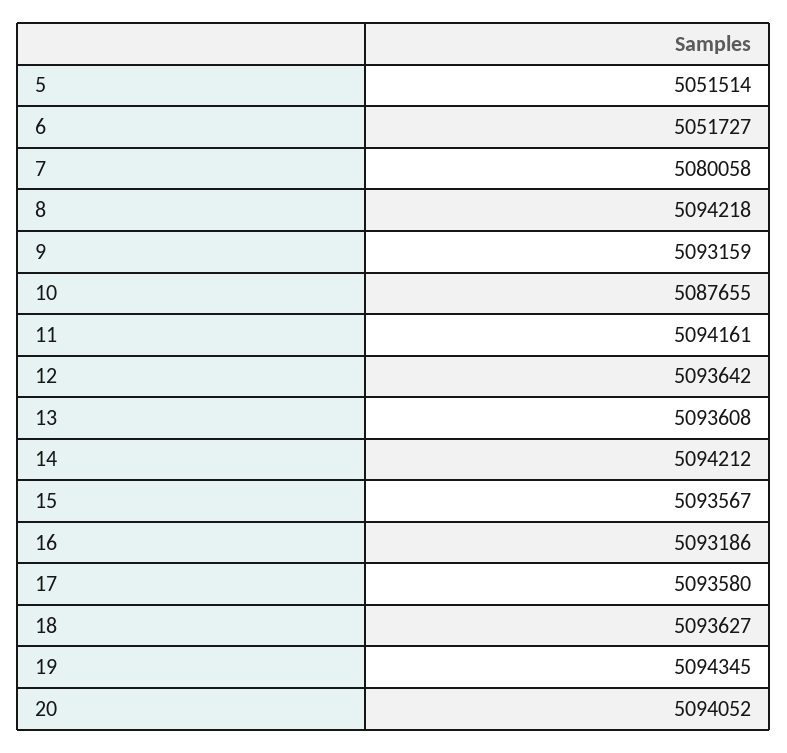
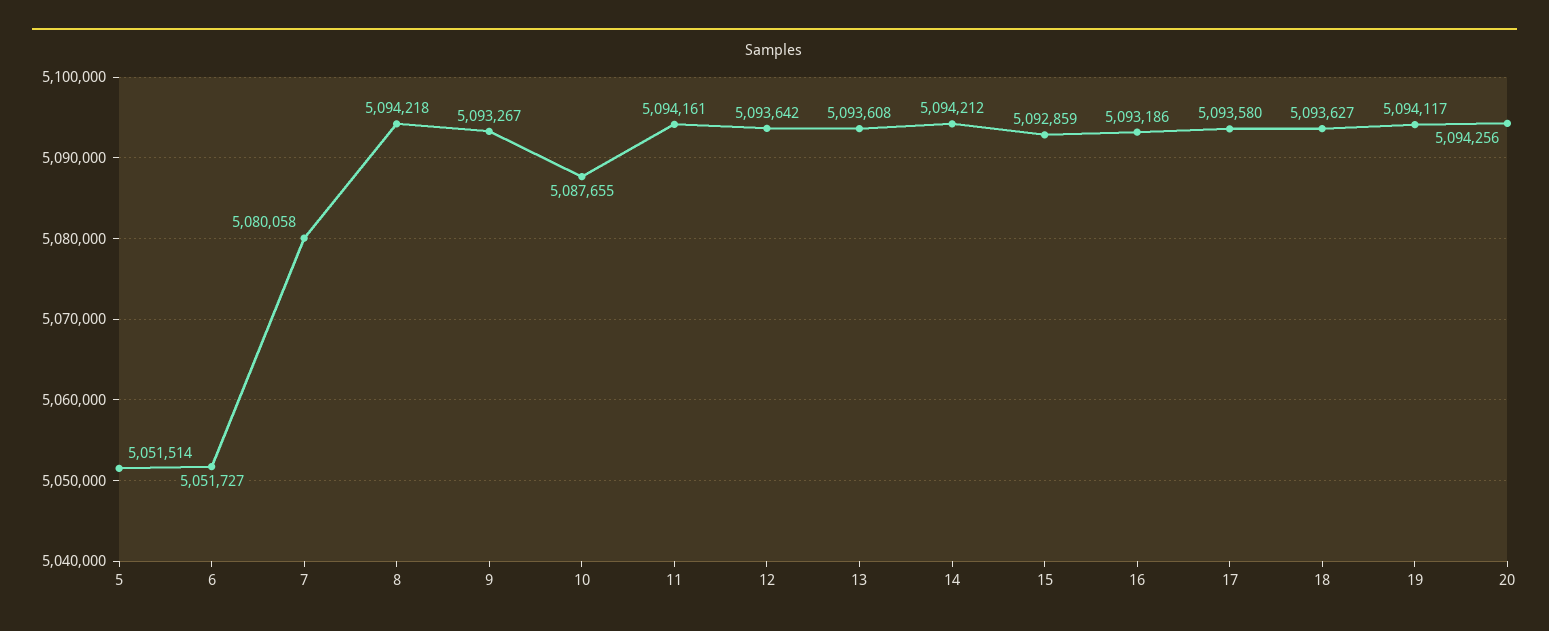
9: 5093159 -> 5093267
15: 5093567 -> 5092859
19: 5094345 -> 5094117
20: 5094052 -> 5094256

